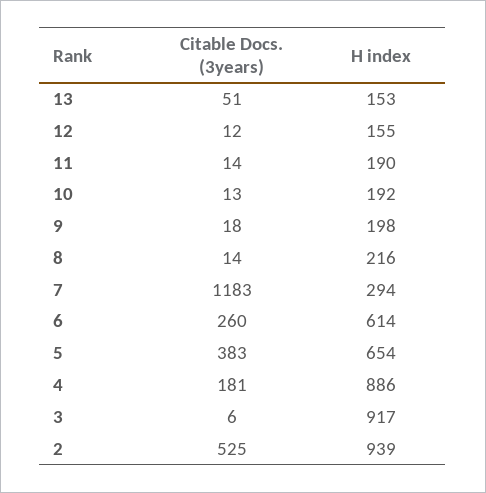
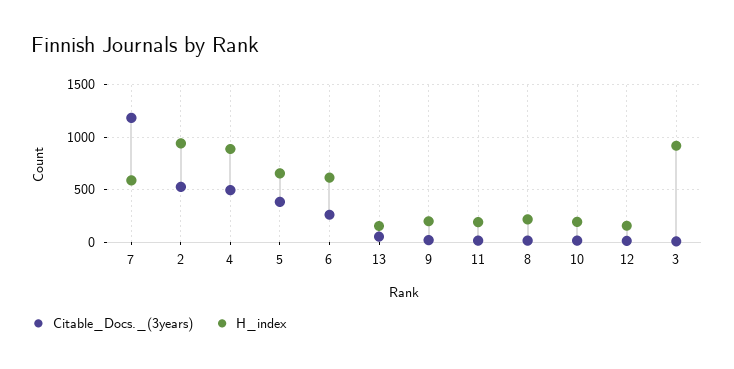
H index, 7: 294 -> 600
Citable Docs. (3years), 4: 181 -> 500

